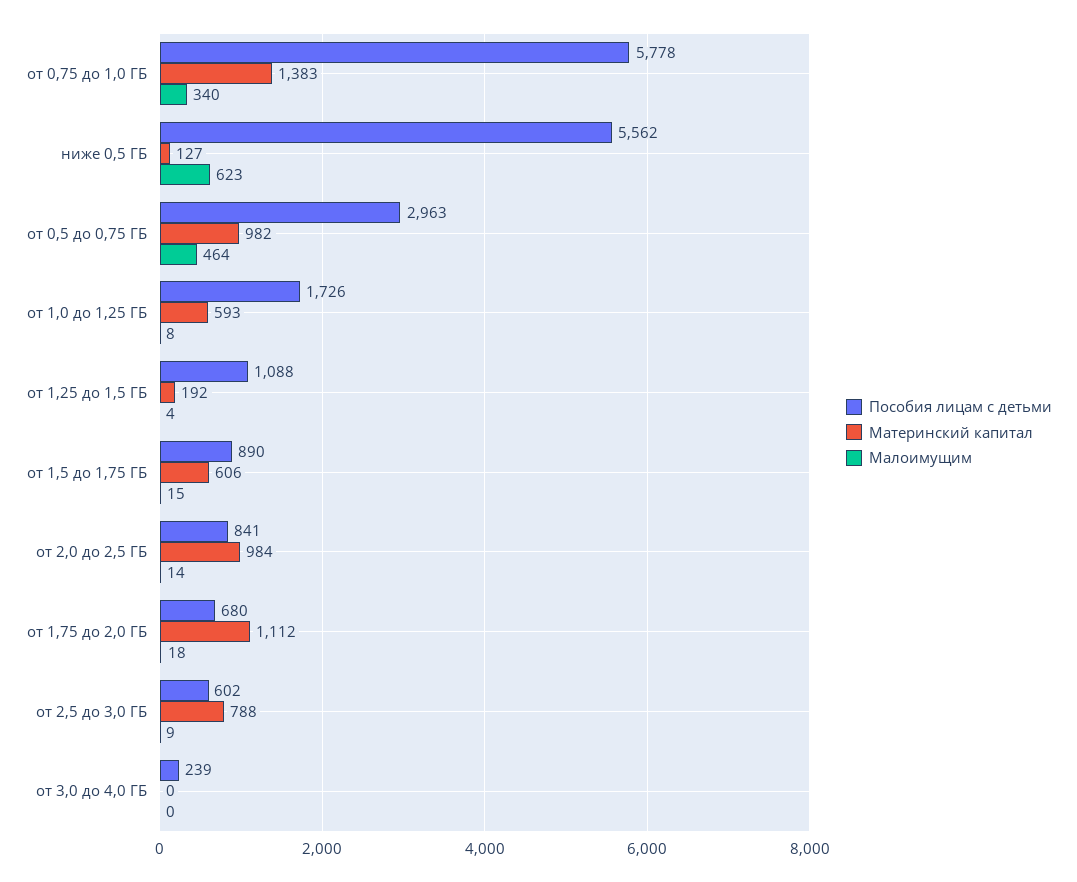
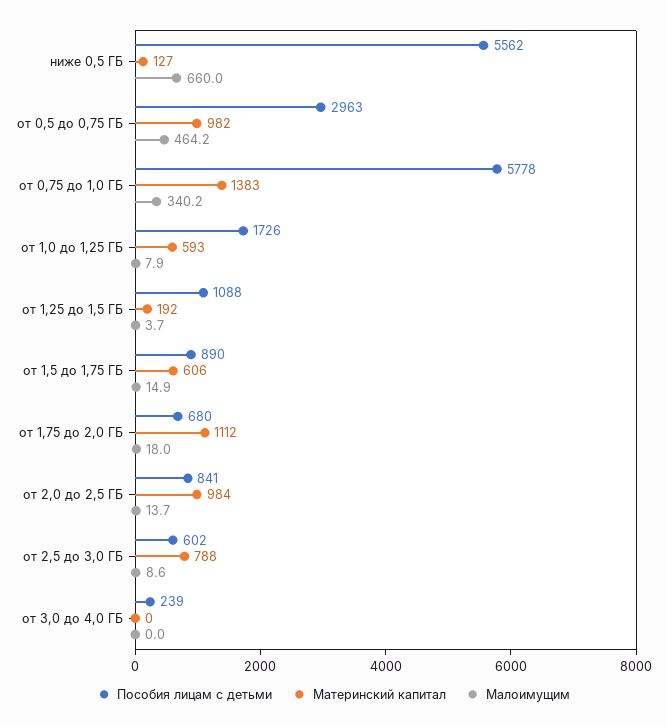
Малоимущим, ниже 0,5 ГБ: 623 -> 660

